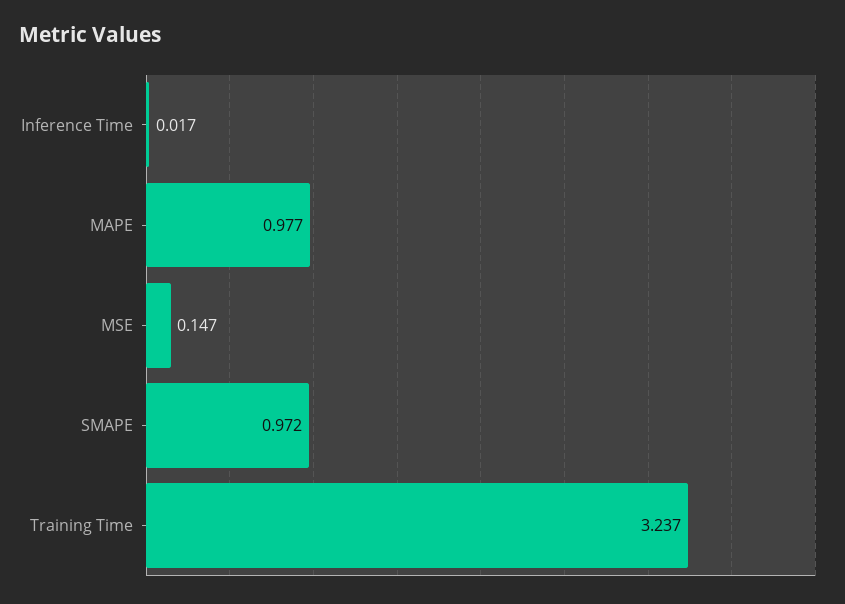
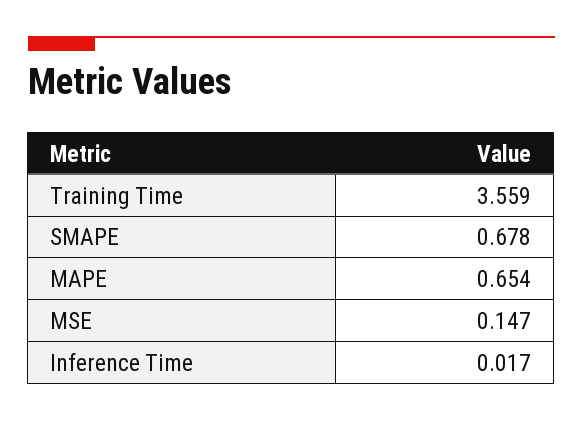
MAPE: 0.977 -> 0.654
SMAPE: 0.972 -> 0.678
Training Time: 3.237 -> 3.559

